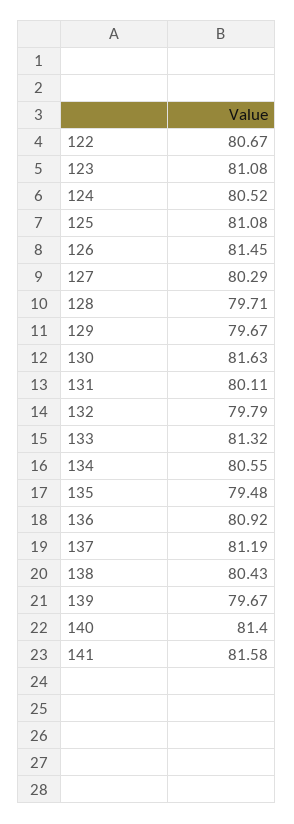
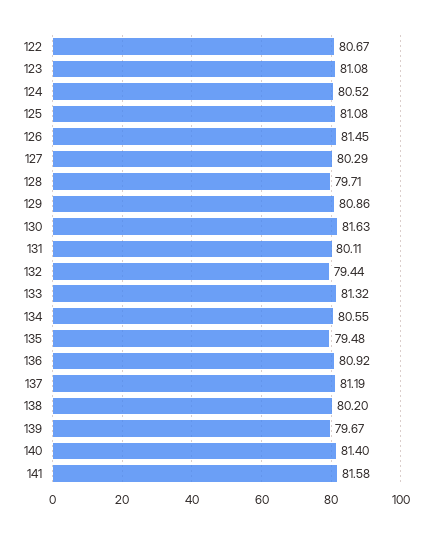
129: 79.67 -> 80.86
132: 79.79 -> 79.44
138: 80.43 -> 80.2

